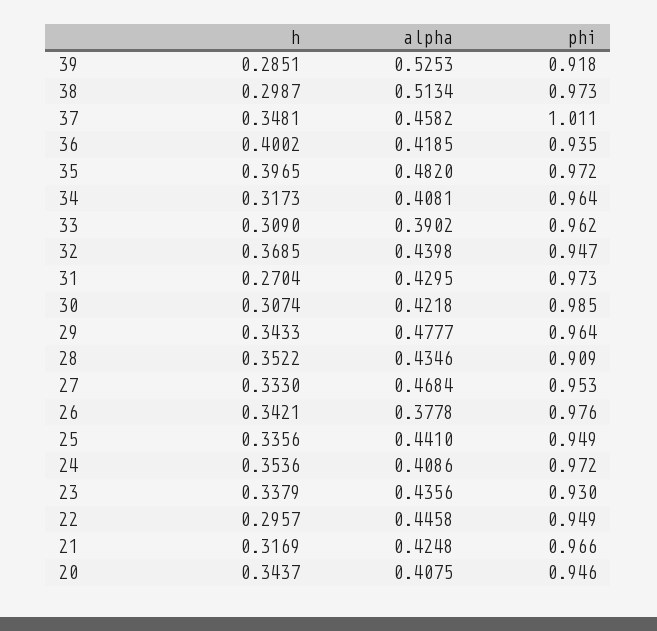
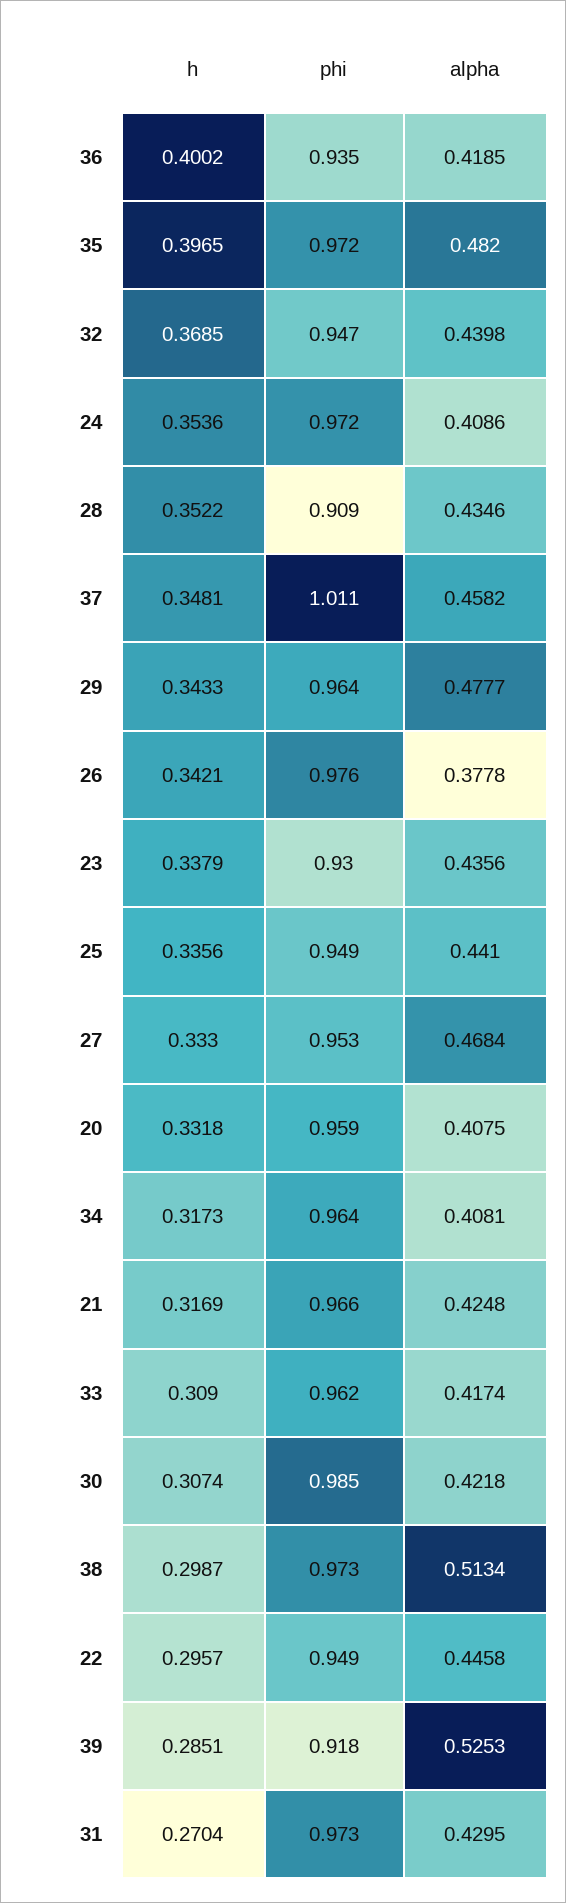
alpha, 33: 0.3902 -> 0.4174
h, 20: 0.3437 -> 0.3318
phi, 20: 0.946 -> 0.959

